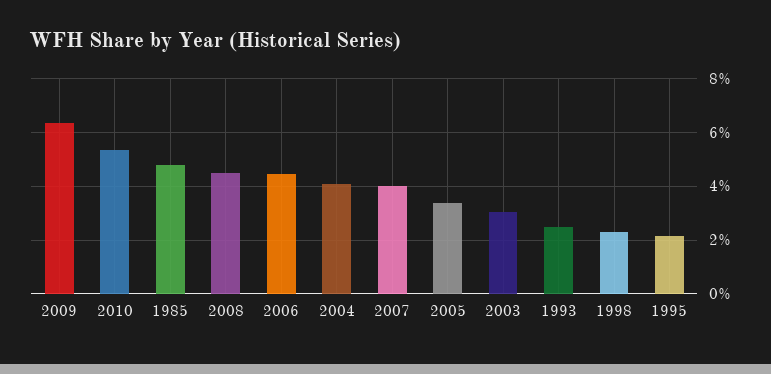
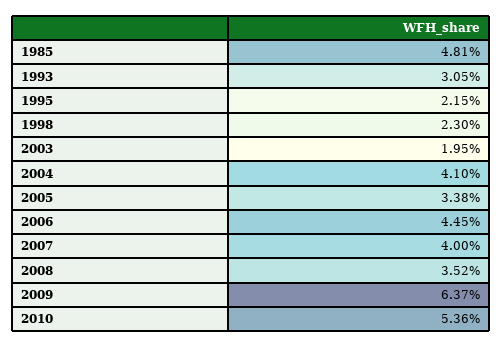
2008: 4.5 -> 3.52
2003: 3 -> 1.95
1993: 2.5 -> 3.05

